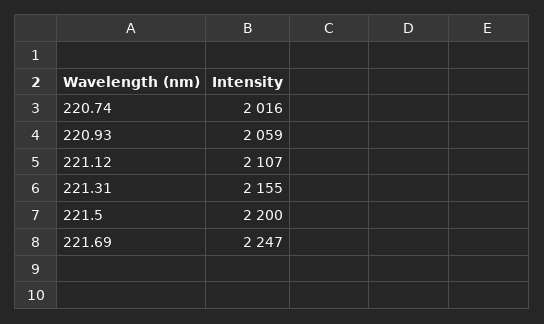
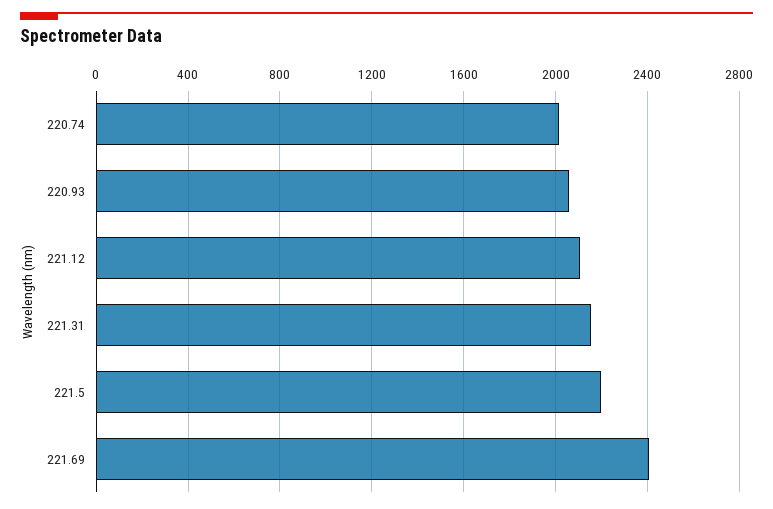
221.69: 2247 -> 2400

